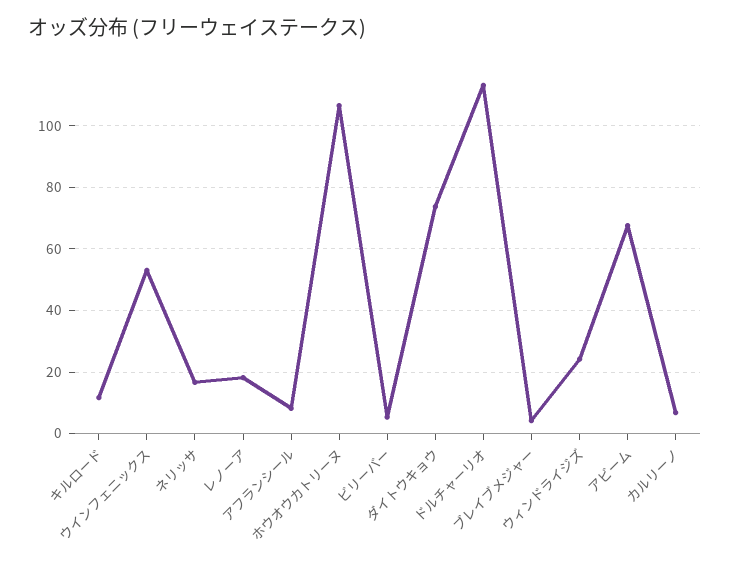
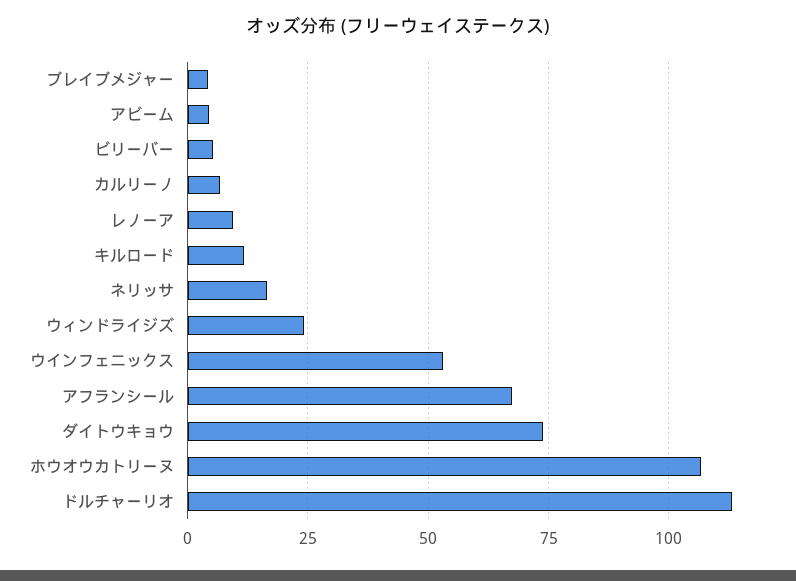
レノーア: 18 -> 10
アフランシール: 8 -> 67.5
アビーム: 68 -> 5

